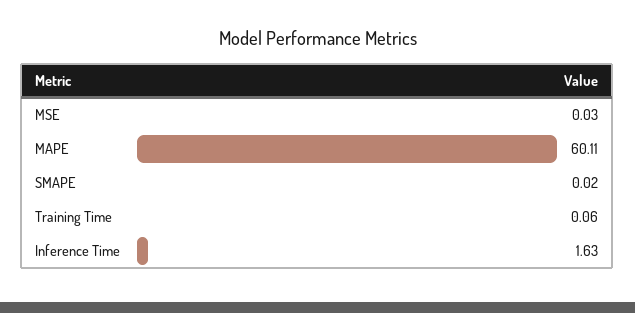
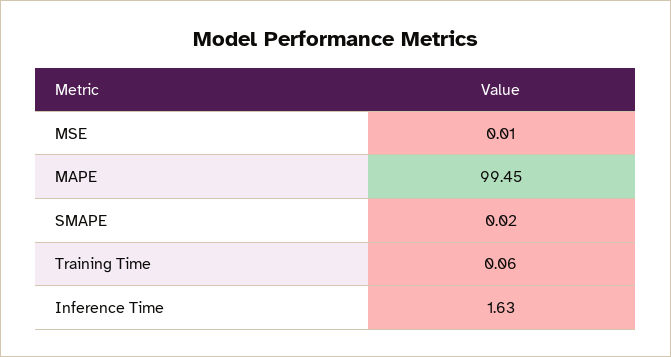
MSE: 0.03 -> 0.01
MAPE: 60.11 -> 99.45

